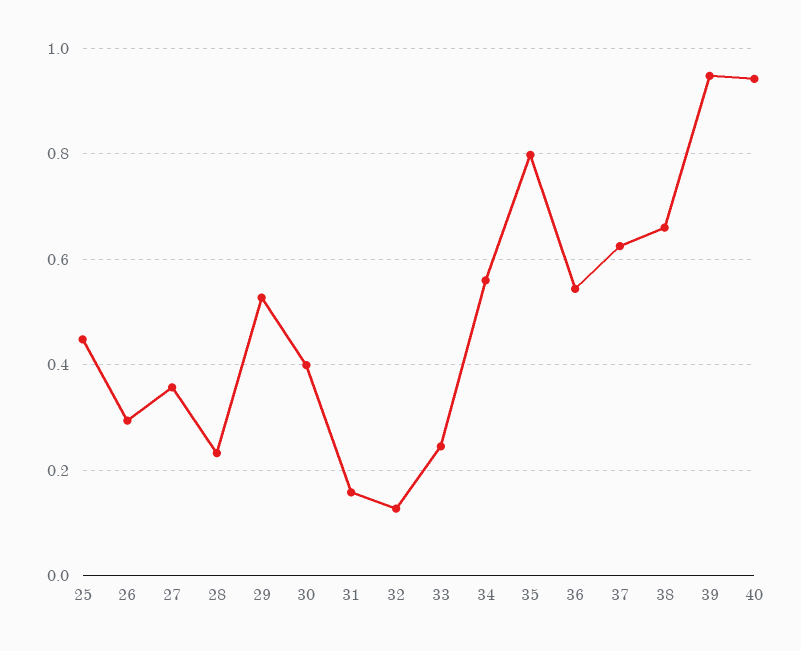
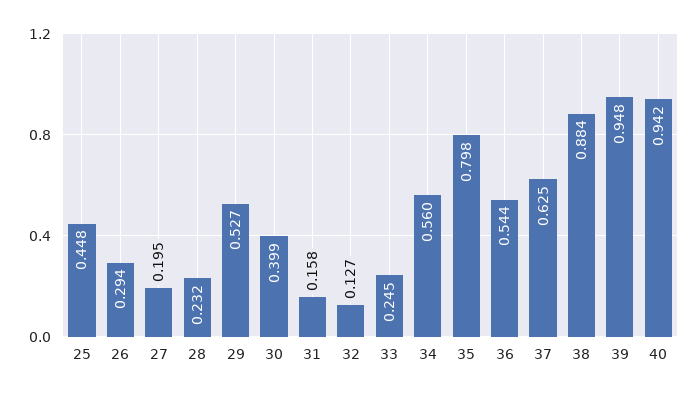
27: 0.36 -> 0.195
38: 0.66 -> 0.884

